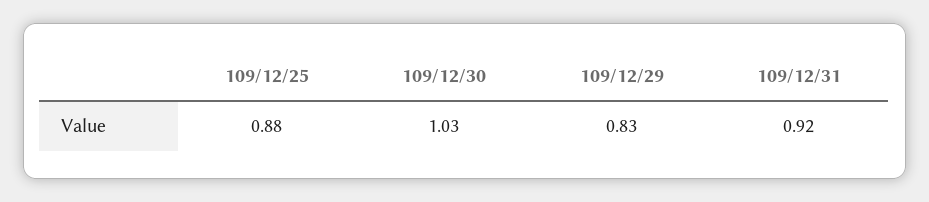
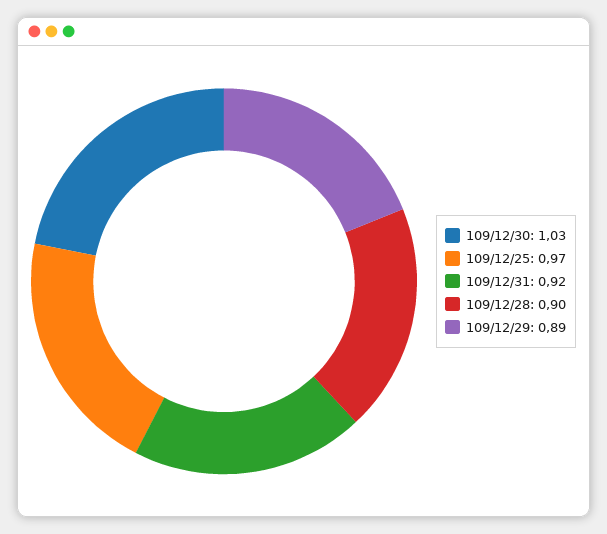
109/12/25: 0.88 -> 0.97
109/12/29: 0.83 -> 0.89
109/12/28: none -> 0.9

